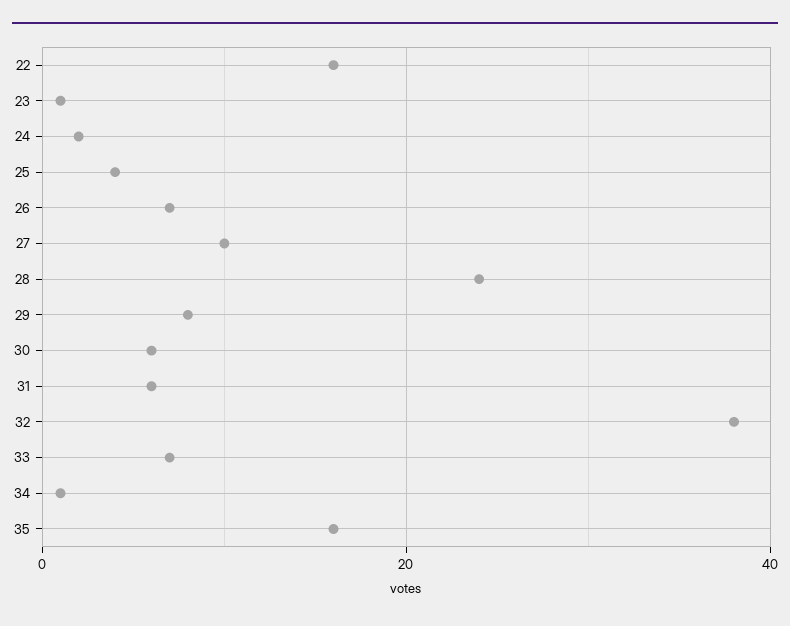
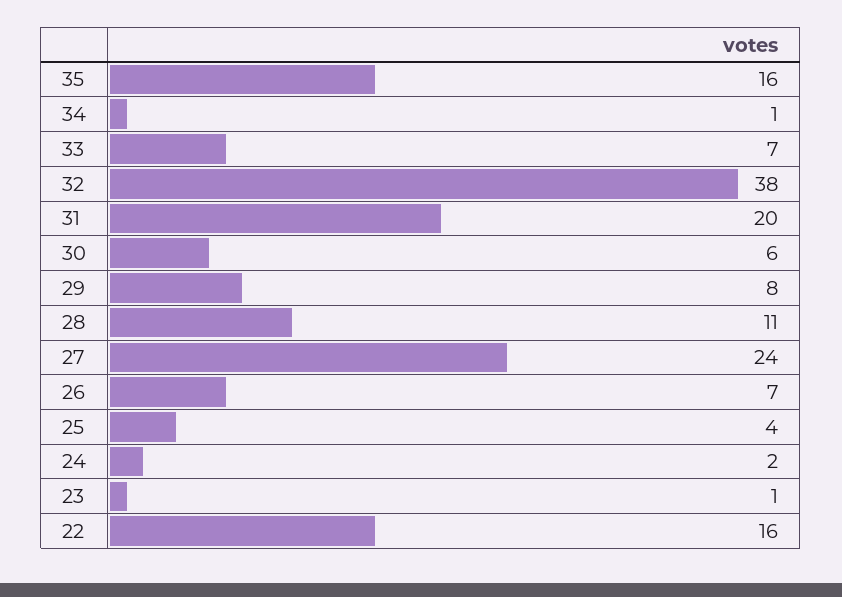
27: 10 -> 24
28: 25 -> 11
31: 5 -> 20

